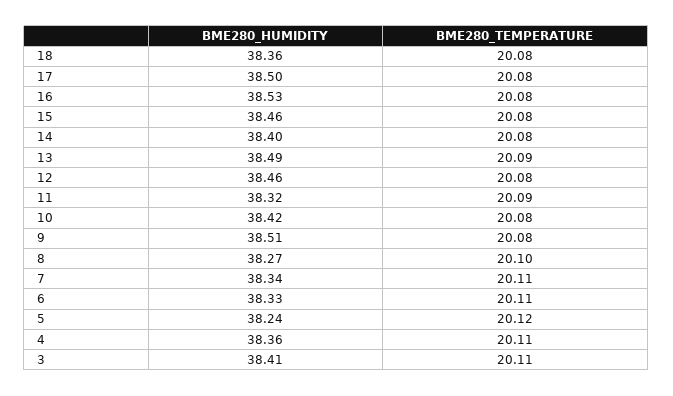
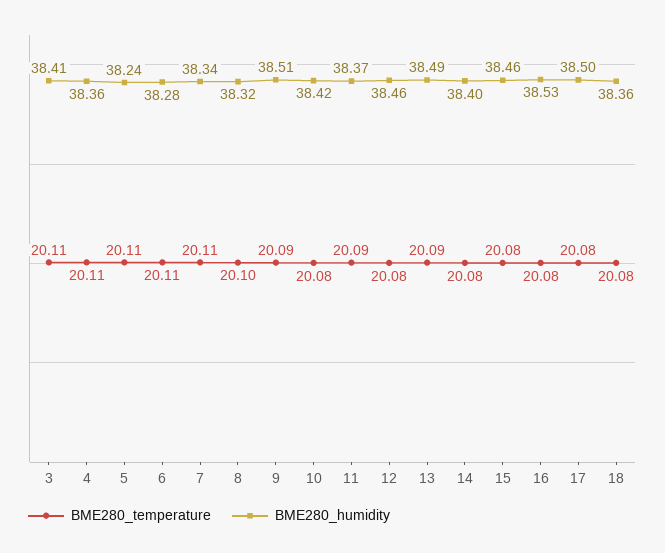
BME280_HUMIDITY, 11: 38.32 -> 38.37
BME280_TEMPERATURE, 9: 20.08 -> 20.09
BME280_HUMIDITY, 8: 38.27 -> 38.32
BME280_HUMIDITY, 6: 38.33 -> 38.28
BME280_TEMPERATURE, 5: 20.12 -> 20.11

